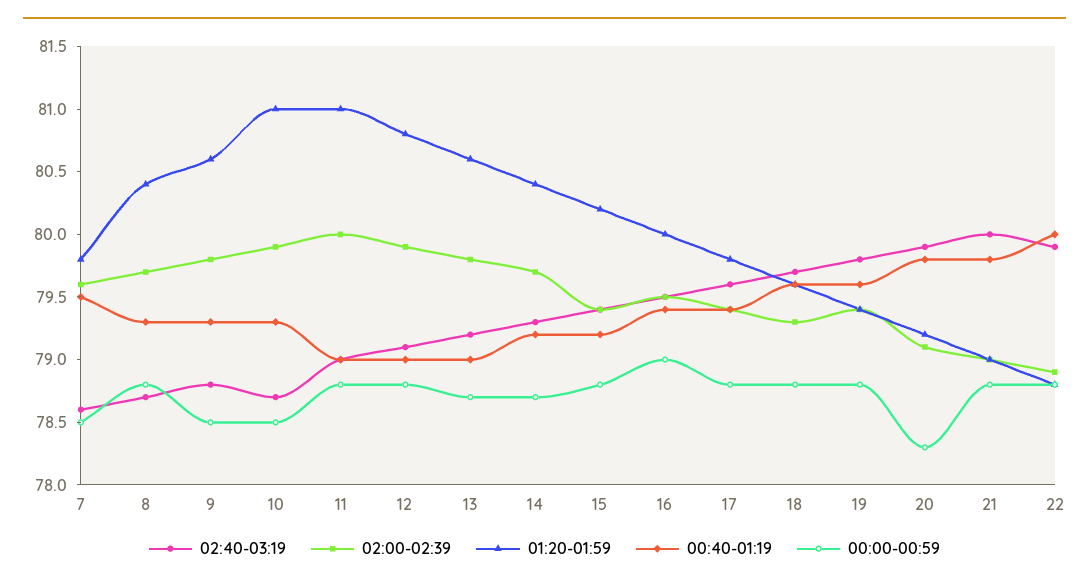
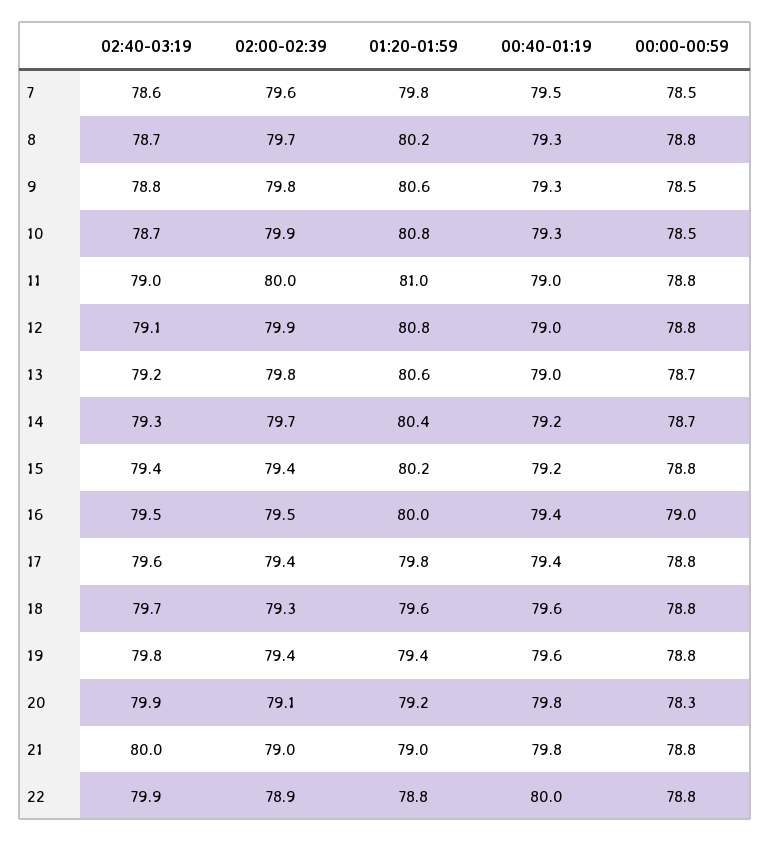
01:20-01:59, 8: 80.4 -> 80.2
01:20-01:59, 10: 81 -> 80.8

